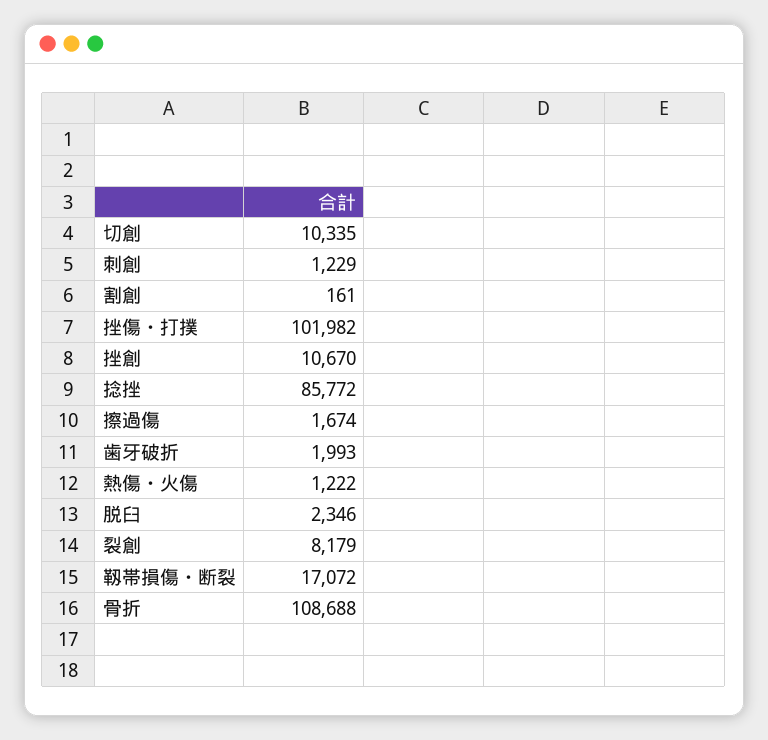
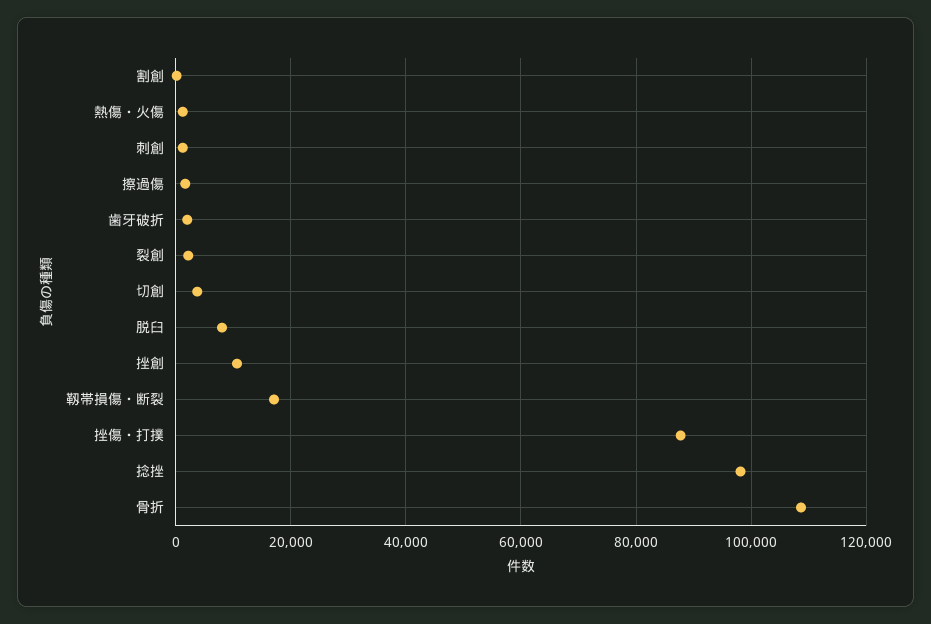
切創: 10335 -> 4000
挫傷・打撲: 101982 -> 88000
捻挫: 85772 -> 98000
脱臼: 2346 -> 8000
裂創: 8179 -> 2000

